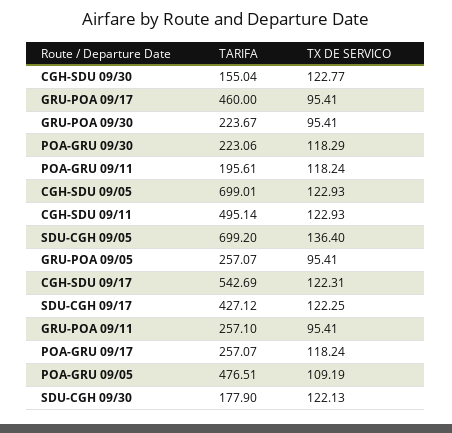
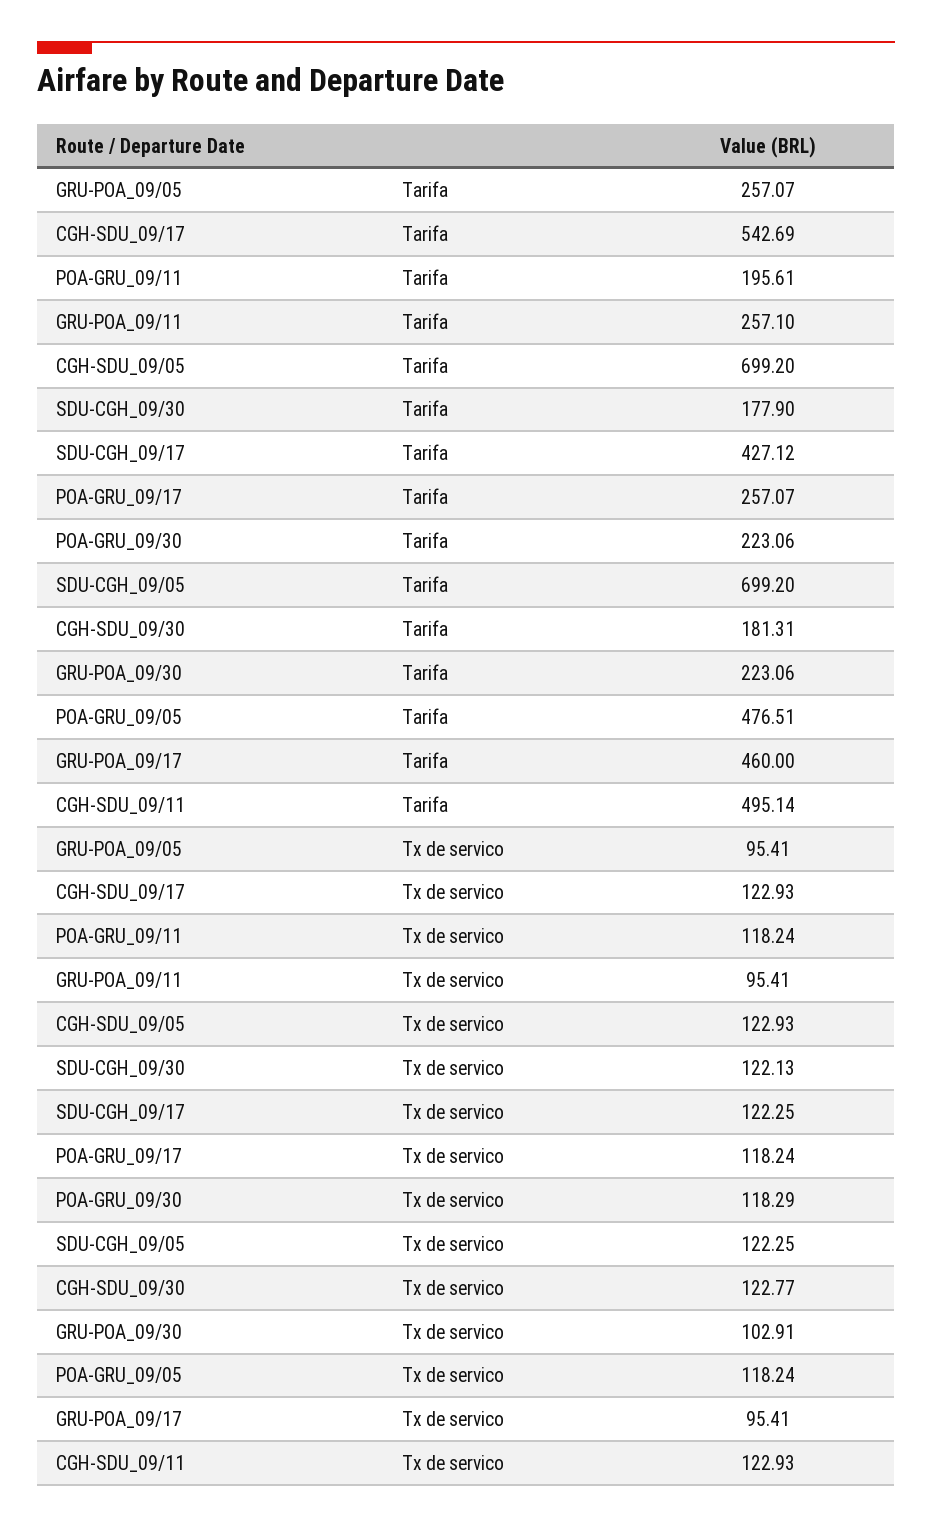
TARIFA, CGH-SDU 09/30: 155.04 -> 181.31
TARIFA, GRU-POA 09/30: 223.67 -> 223.06
TX DE SERVICO, GRU-POA 09/30: 95.41 -> 102.91
TARIFA, CGH-SDU 09/05: 699.01 -> 699.2
TX DE SERVICO, SDU-CGH 09/05: 136.4 -> 122.25
TX DE SERVICO, CGH-SDU 09/17: 122.31 -> 122.93
TX DE SERVICO, POA-GRU 09/05: 109.19 -> 118.24

